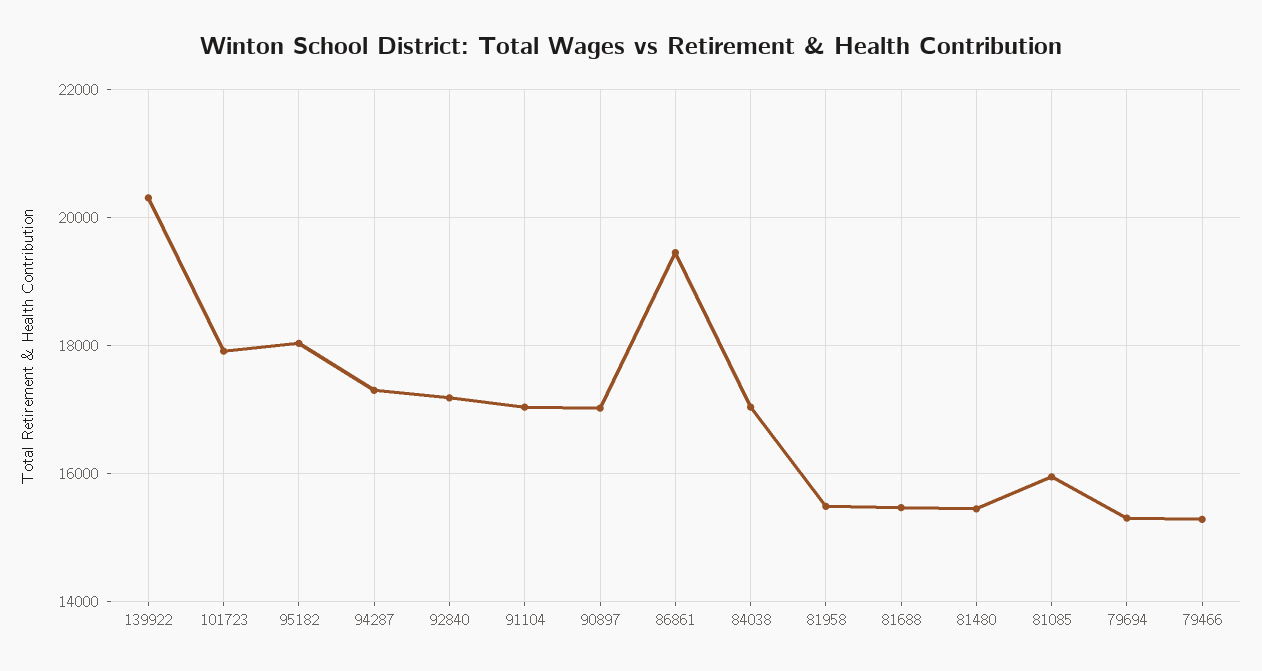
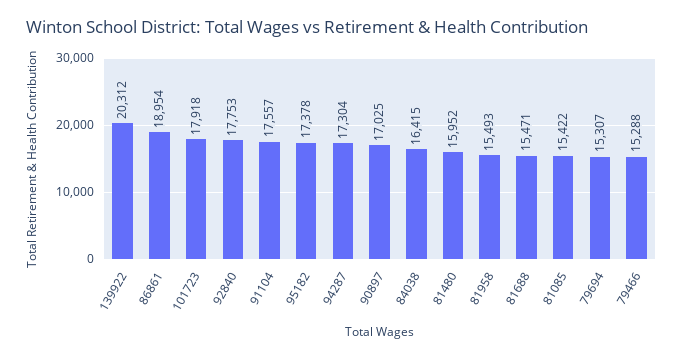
95182: 18000 -> 17378
92840: 17200 -> 17753
91104: 17000 -> 17557
86861: 19400 -> 18954
84038: 17000 -> 16415
81480: 15400 -> 15952
81085: 16000 -> 15422

